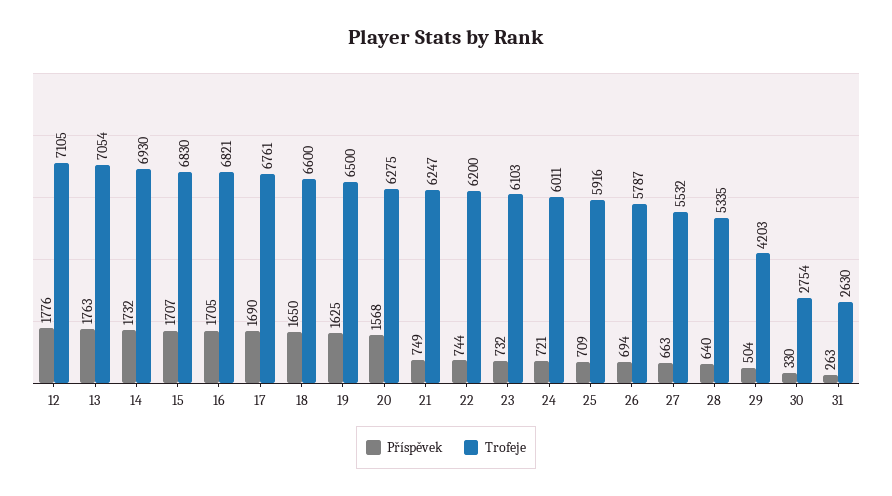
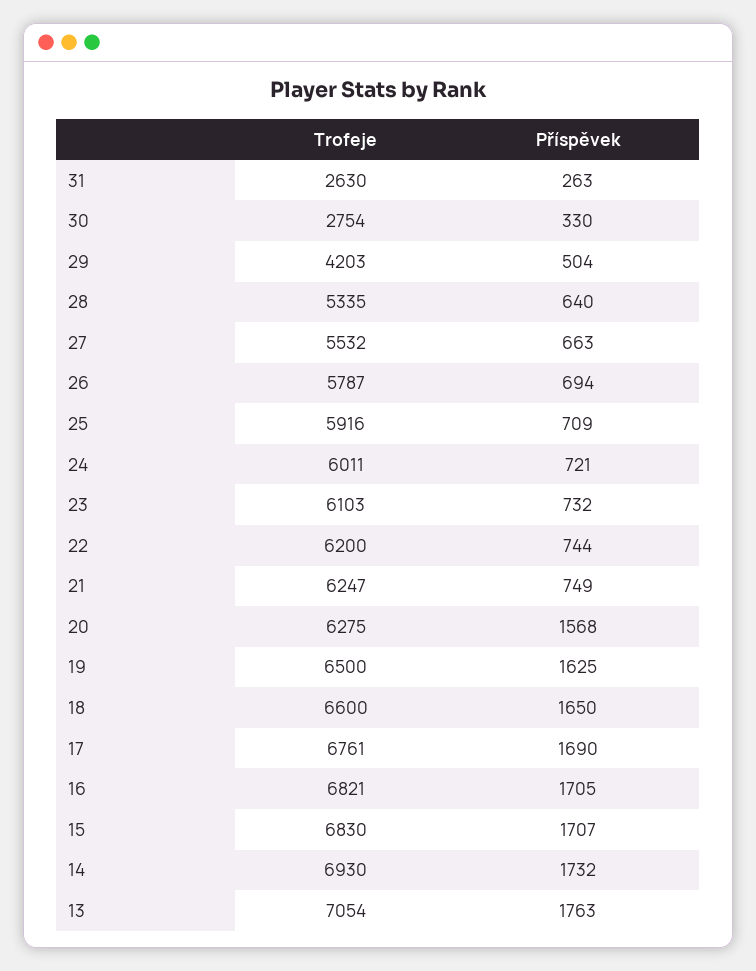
Příspěvek, 12: 1776 -> none
Trofeje, 12: 7105 -> none

